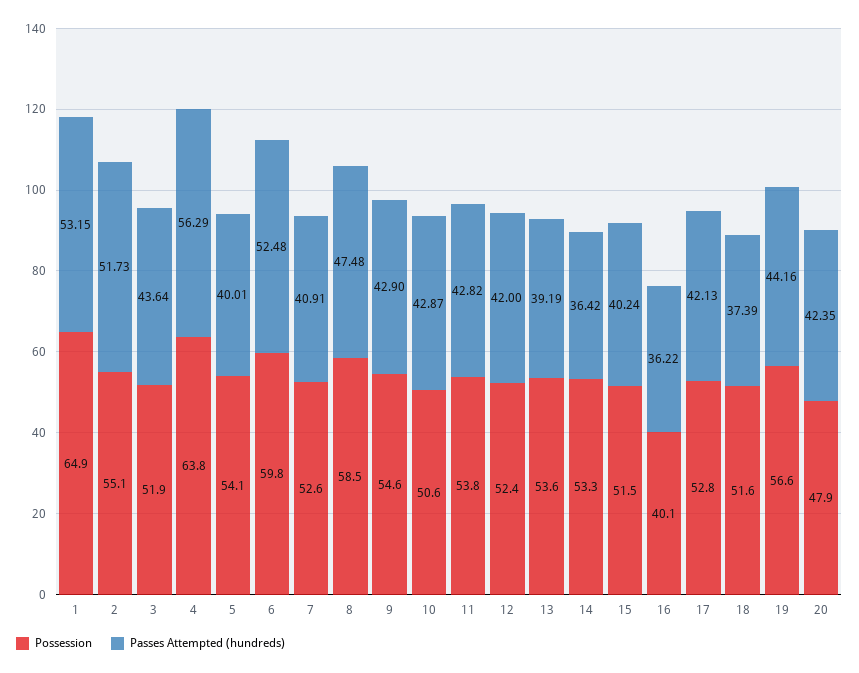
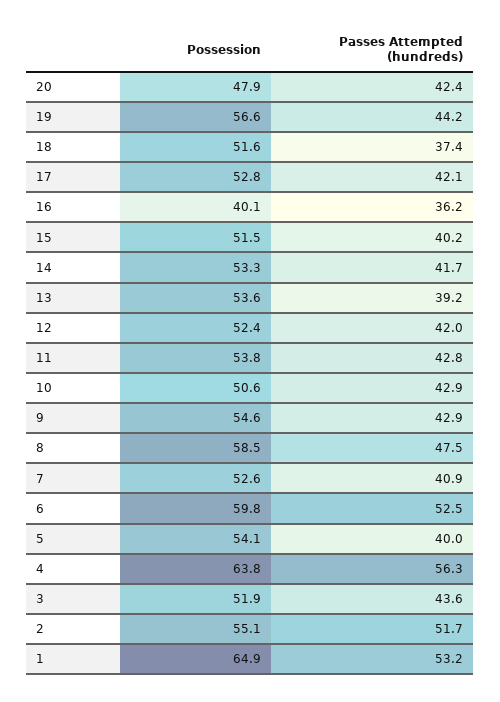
Passes Attempted (hundreds), 14: 36.42 -> 41.7

